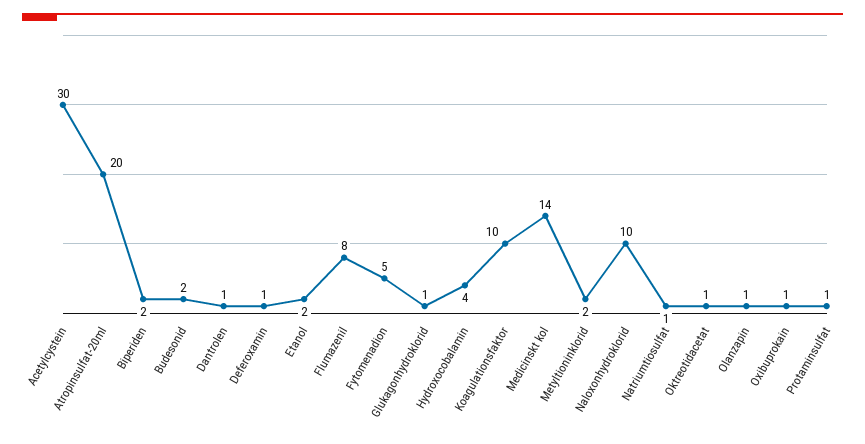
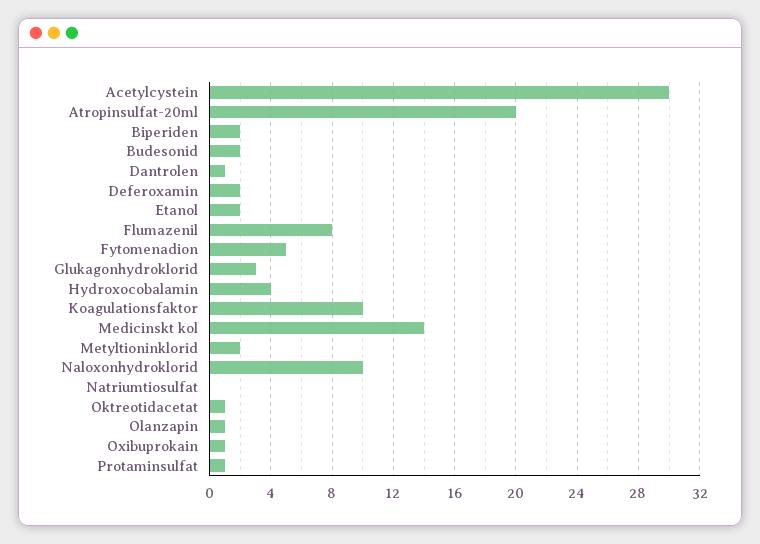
Deferoxamin: 1 -> 2
Glukagonhydroklorid: 1 -> 3
Natriumtiosulfat: 1 -> 0

